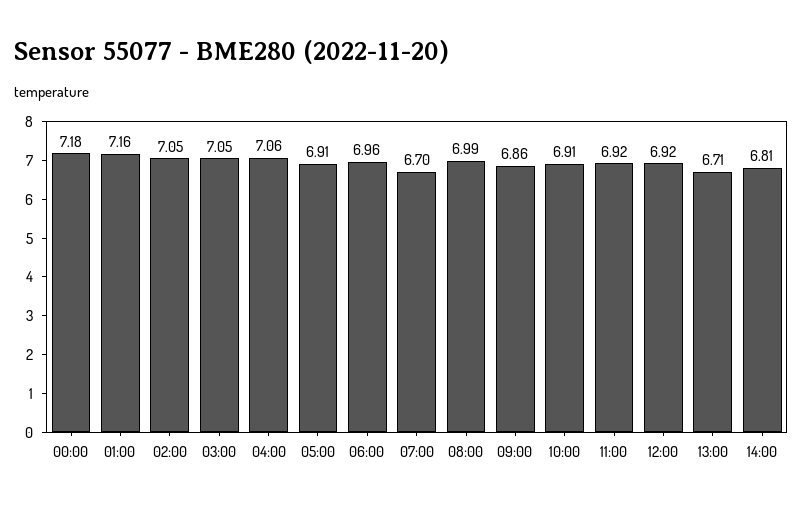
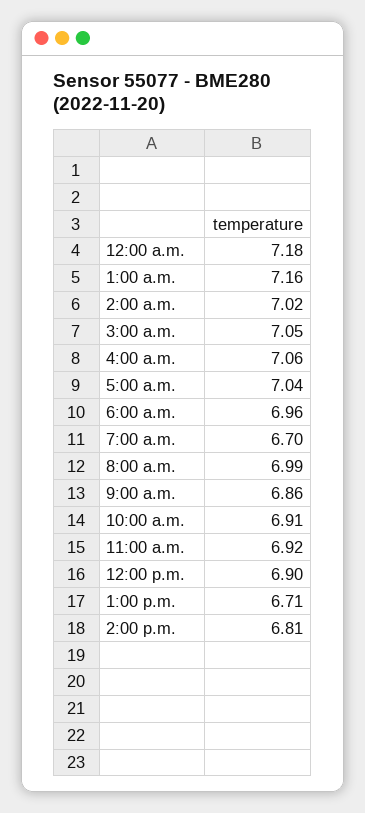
02:00: 7.05 -> 7.02
05:00: 6.91 -> 7.04
12:00: 6.92 -> 6.9

